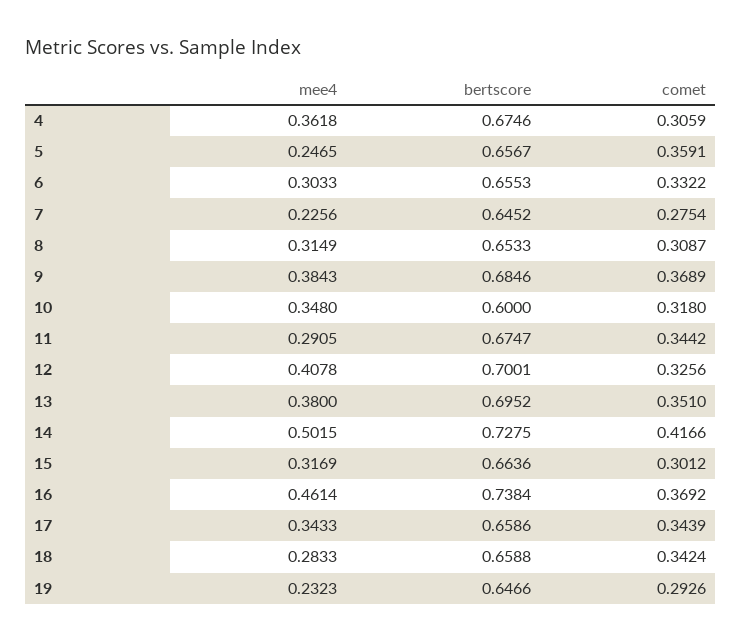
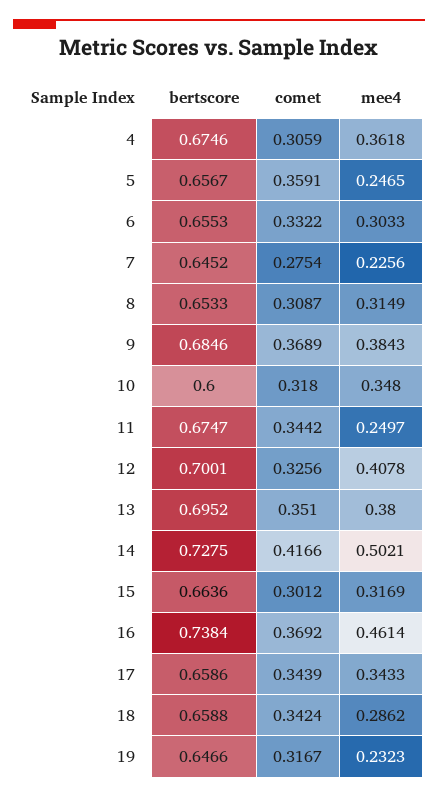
mee4, 11: 0.2905 -> 0.2497
mee4, 14: 0.5015 -> 0.5021
mee4, 18: 0.2833 -> 0.2862
comet, 19: 0.2926 -> 0.3167

